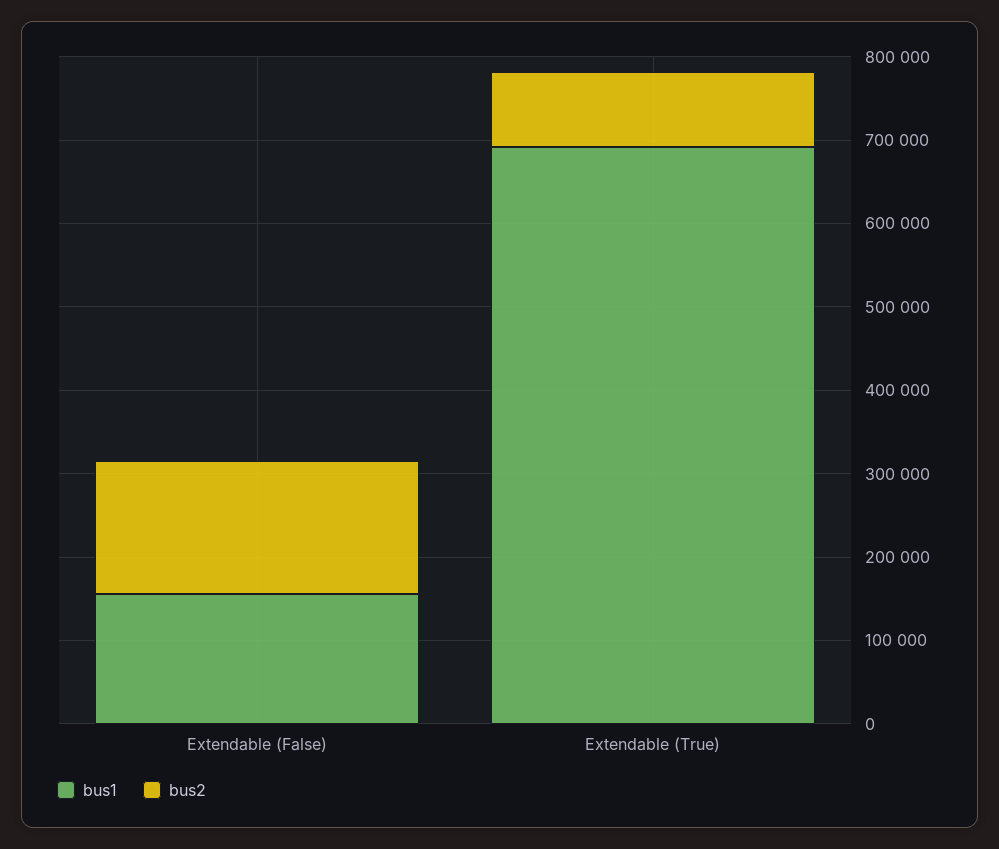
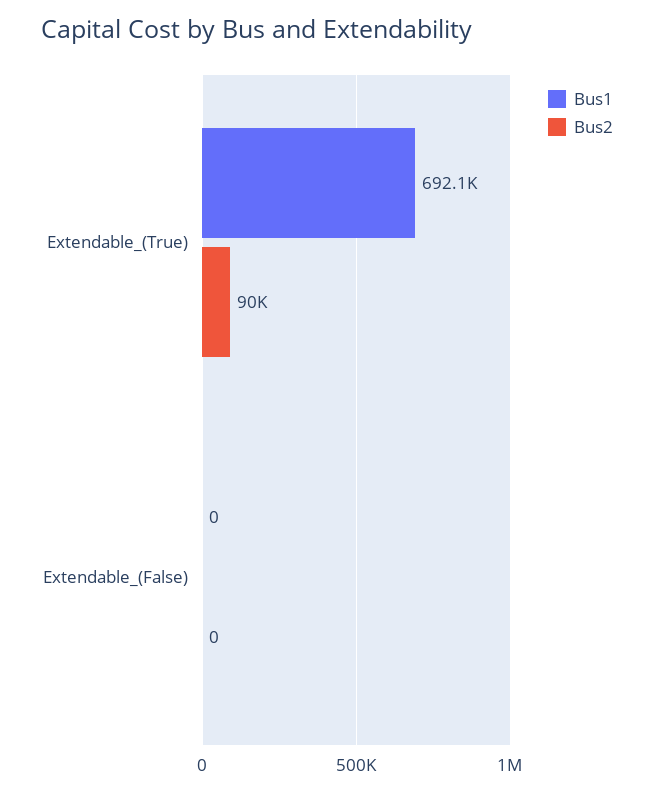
bus1, Extendable (False): 160000 -> 0
bus2, Extendable (False): 160000 -> 0

